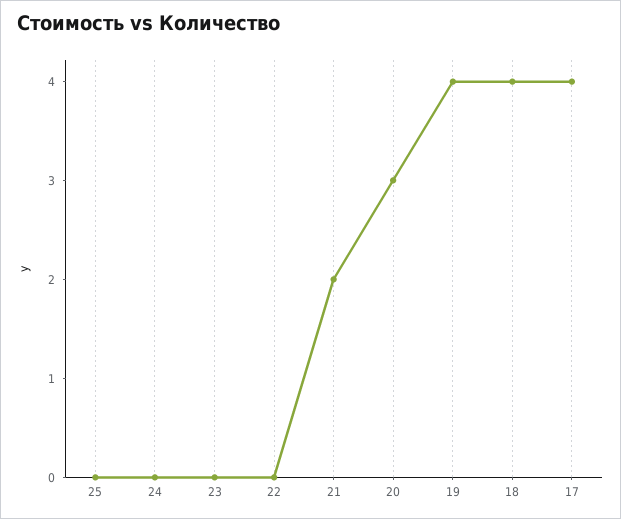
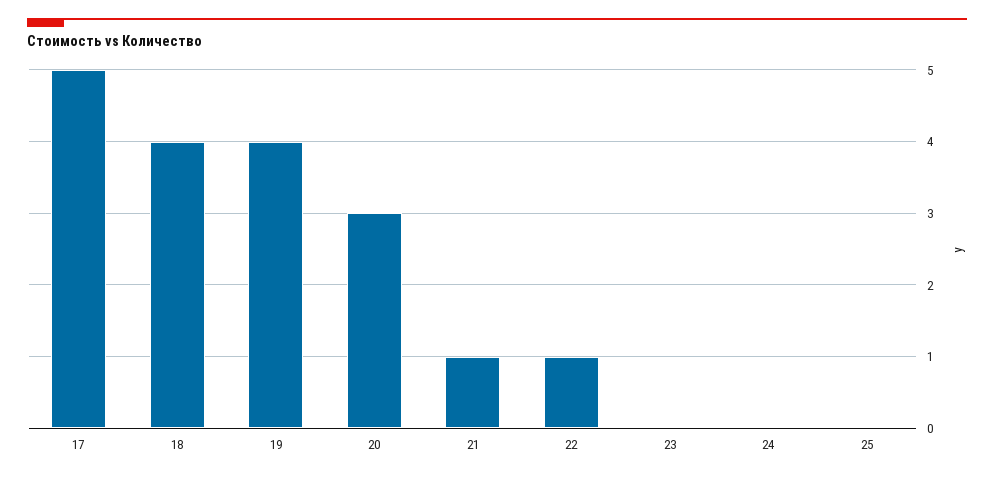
22: 0 -> 1
21: 2 -> 1
17: 4 -> 5

